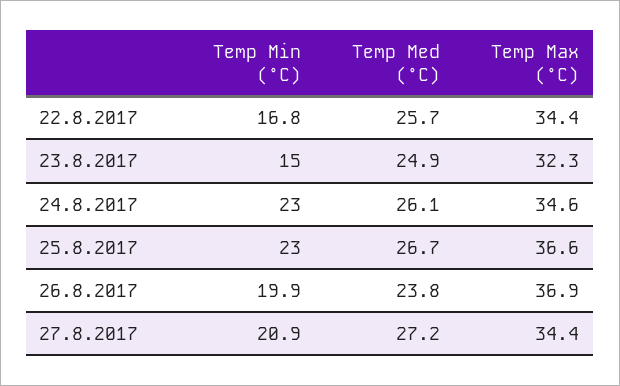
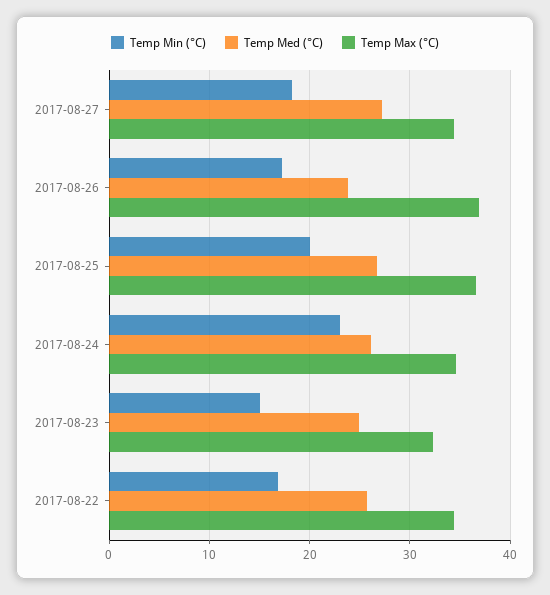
Temp Min (°C), 25.8.2017: 23 -> 20
Temp Min (°C), 26.8.2017: 19.9 -> 17
Temp Min (°C), 27.8.2017: 20.9 -> 18

